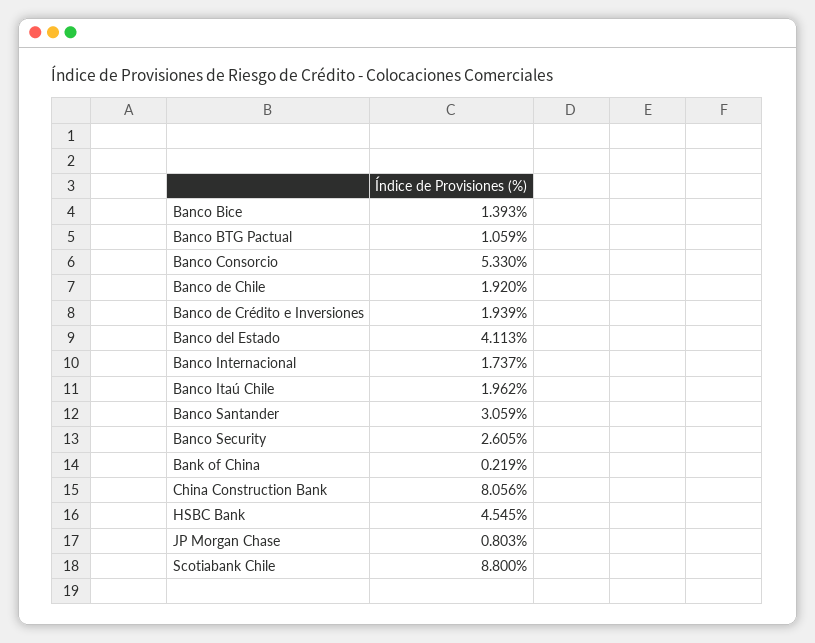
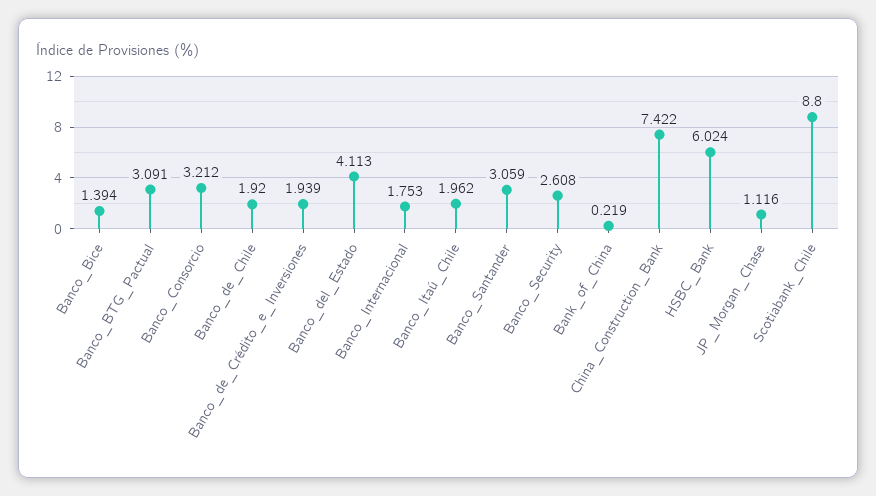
Banco Bice: 1.393 -> 1.394
Banco BTG Pactual: 1.059 -> 3.091
Banco Consorcio: 5.33 -> 3.212
Banco Internacional: 1.737 -> 1.753
Banco Security: 2.605 -> 2.608
China Construction Bank: 8.056 -> 7.422
HSBC Bank: 4.545 -> 6.024
JP Morgan Chase: 0.803 -> 1.116

